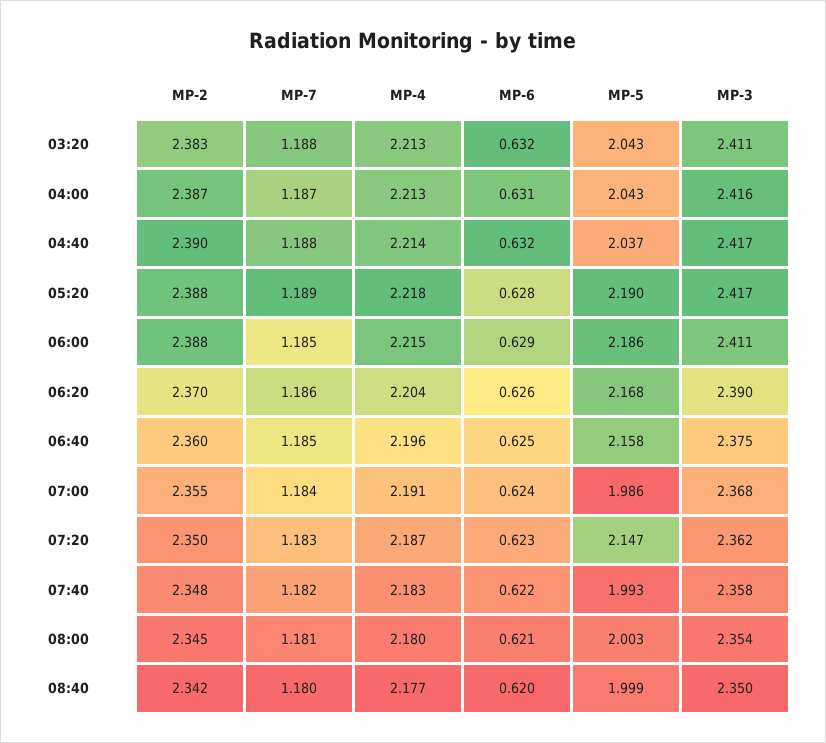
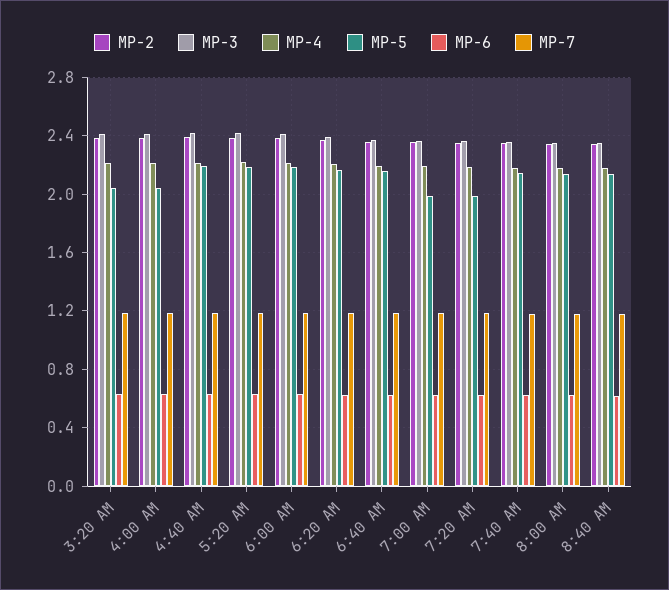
MP-5, 04:40: 2.037 -> 2.2
MP-5, 07:20: 2.147 -> 2
MP-5, 07:40: 1.993 -> 2.15
MP-5, 08:00: 2.003 -> 2.15
MP-5, 08:40: 1.999 -> 2.15

